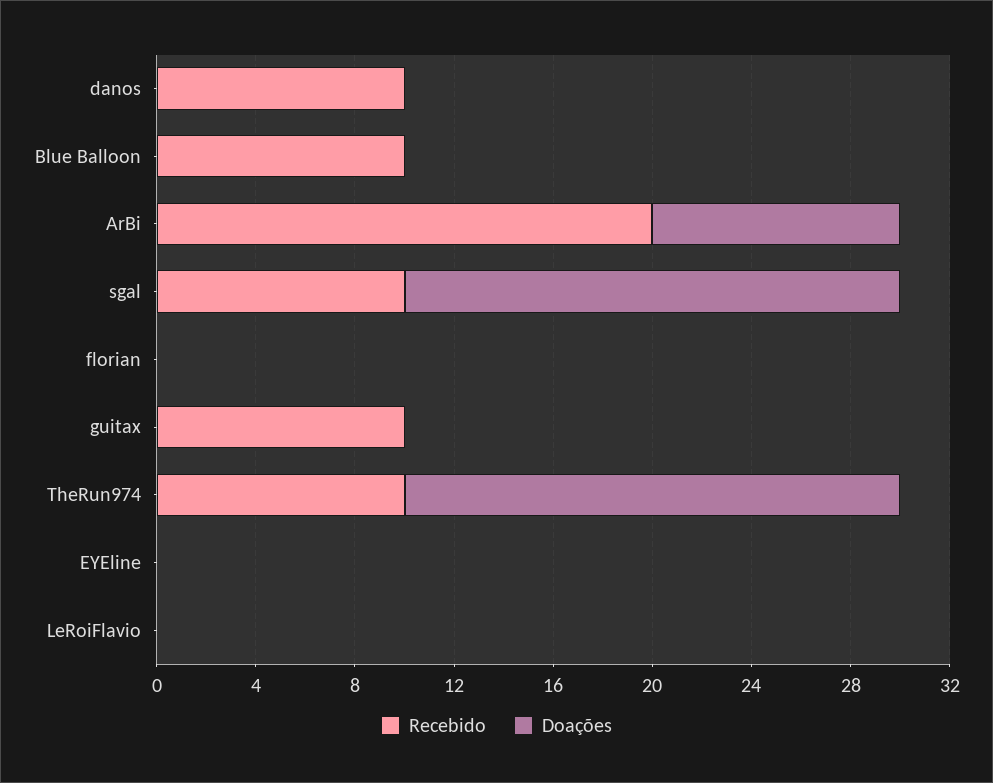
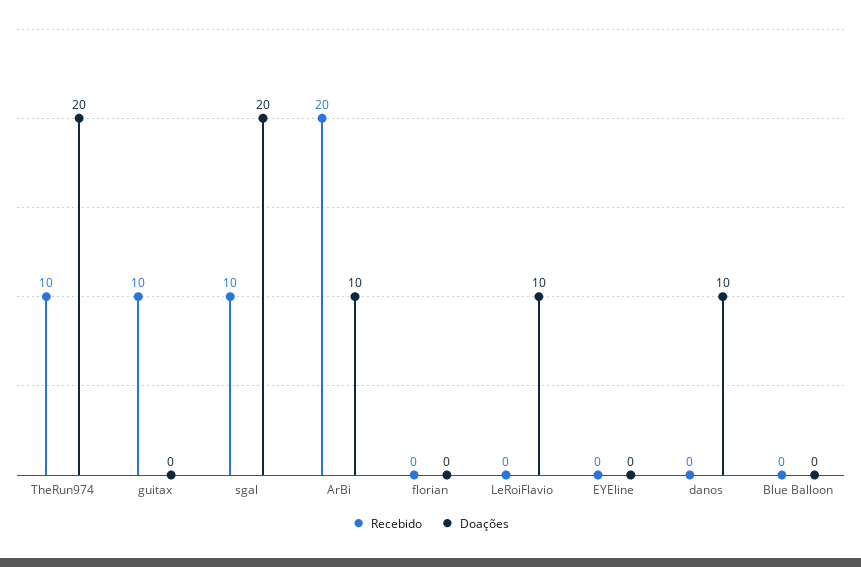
Recebido, danos: 10 -> 0
Doações, danos: 0 -> 10
Recebido, Blue Balloon: 10 -> 0
Doações, LeRoiFlavio: 0 -> 10

